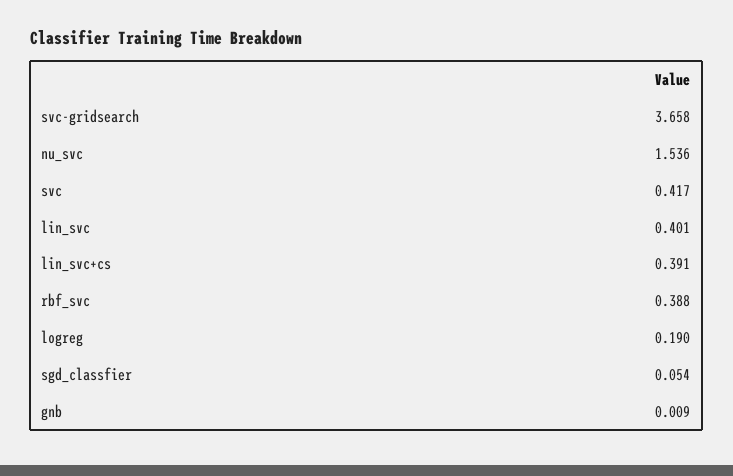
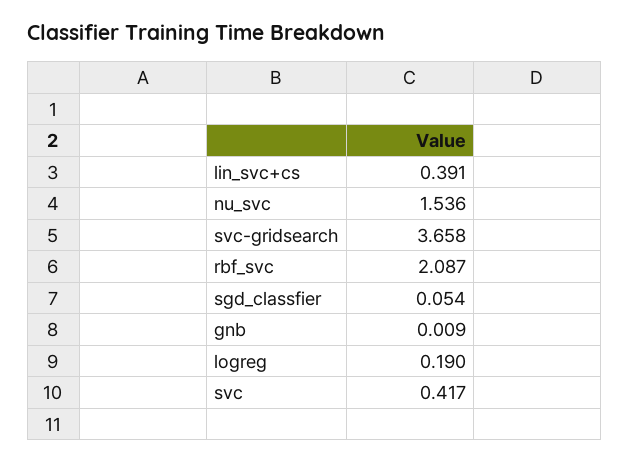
lin_svc: 0.401 -> none
rbf_svc: 0.388 -> 2.087

